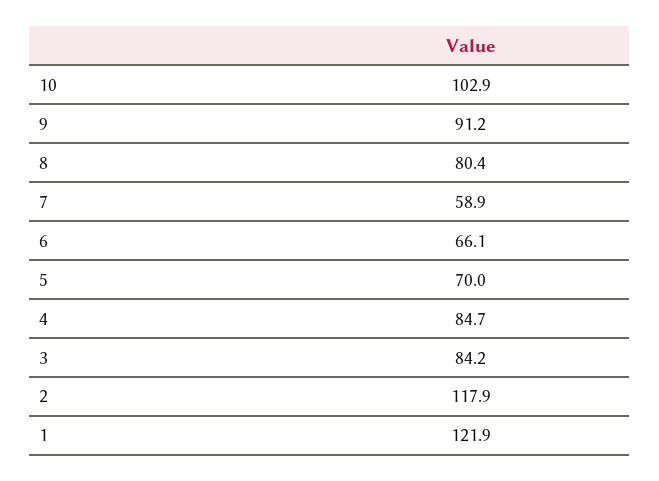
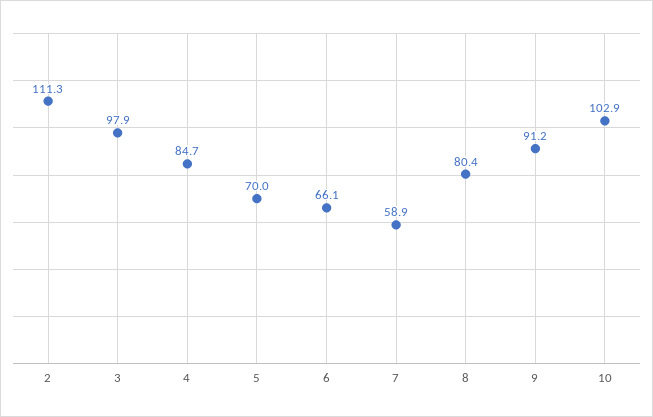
3: 84.2 -> 97.9
2: 117.9 -> 111.3
1: 121.9 -> none

